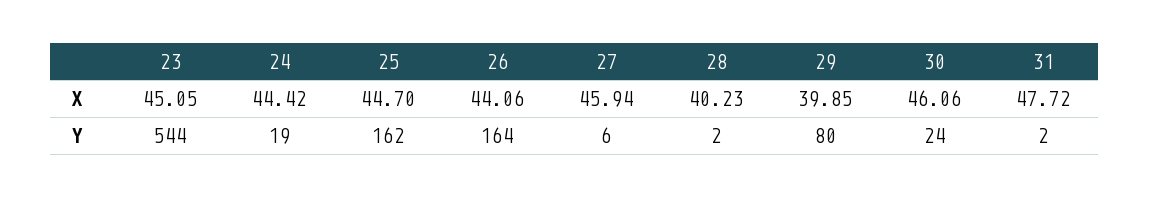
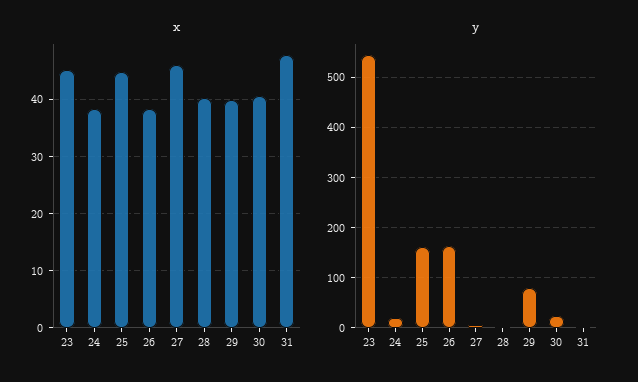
X, 24: 44.42 -> 38
X, 26: 44.06 -> 38
X, 30: 46.06 -> 40

